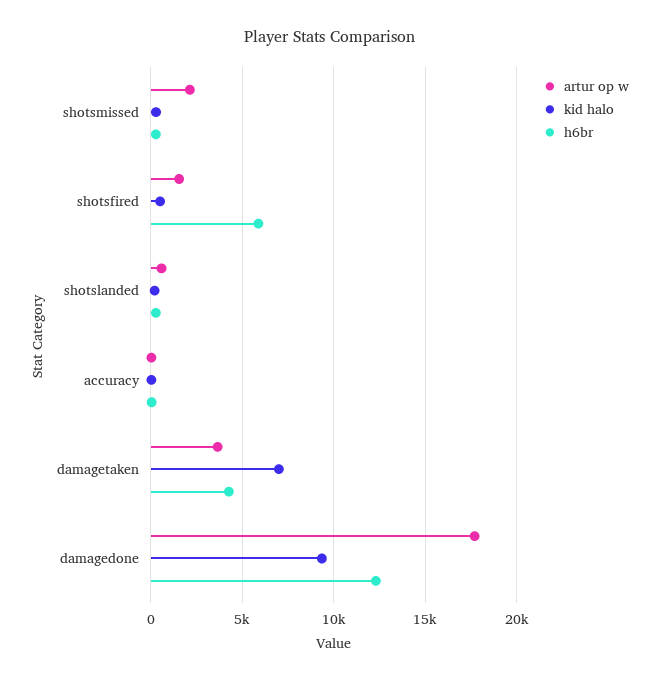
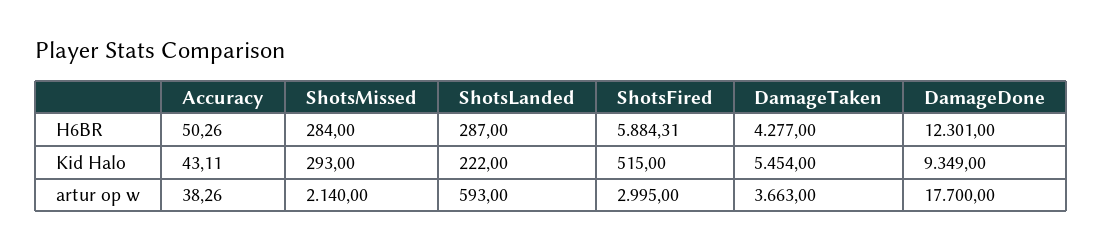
artur op w, shotsfired: 1500 -> 2995
kid halo, damagetaken: 7000 -> 5454

